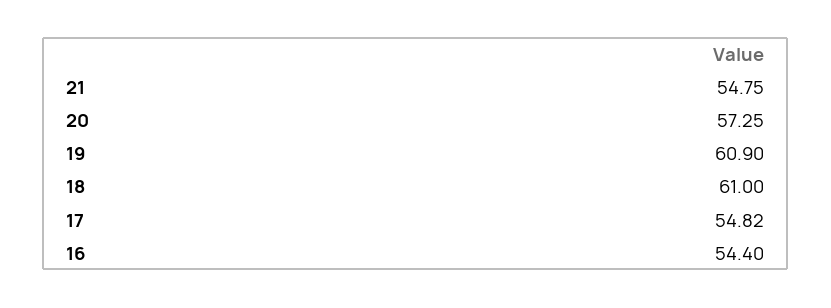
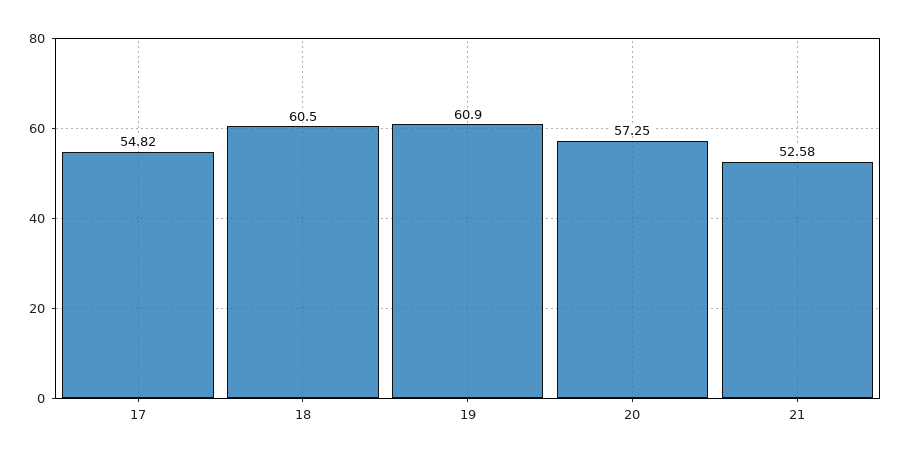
21: 54.75 -> 52.58
18: 61 -> 60.5
16: 54.4 -> none

